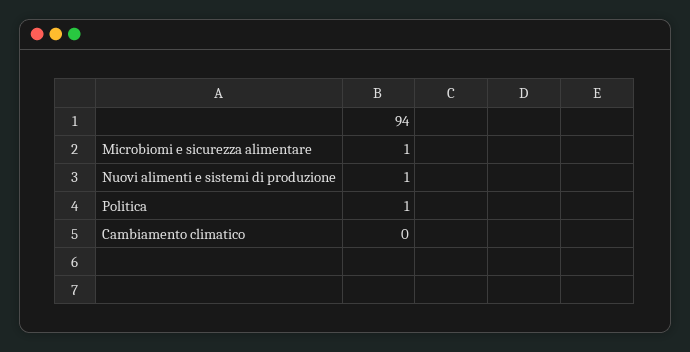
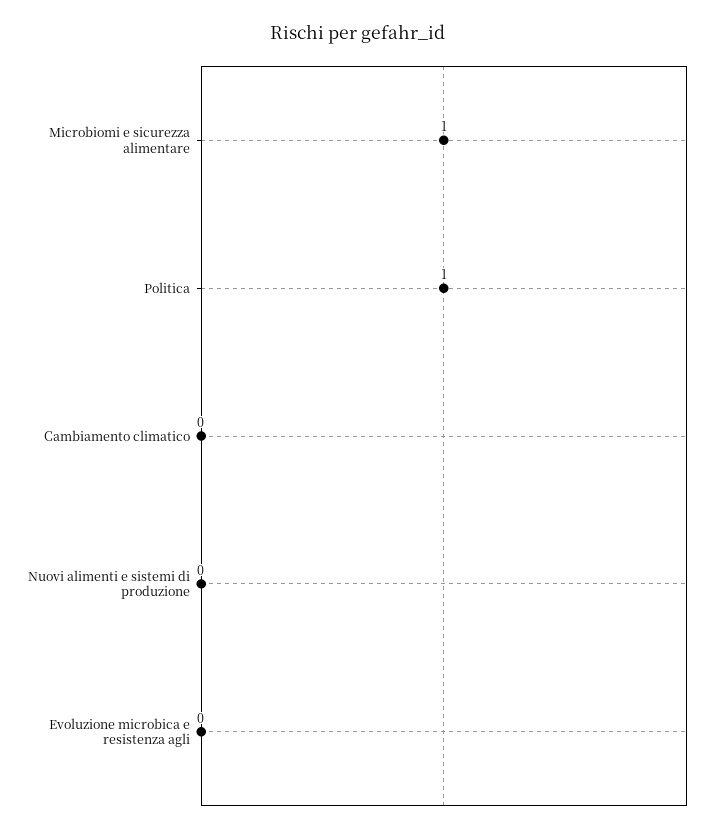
Nuovi alimenti e sistemi di produzione: 1 -> 0
Evoluzione microbica e resistenza agli: none -> 0

